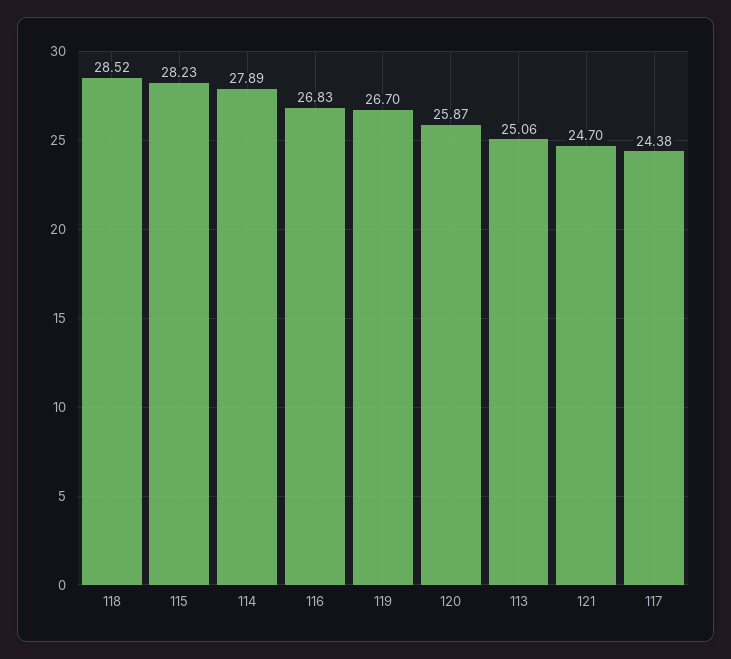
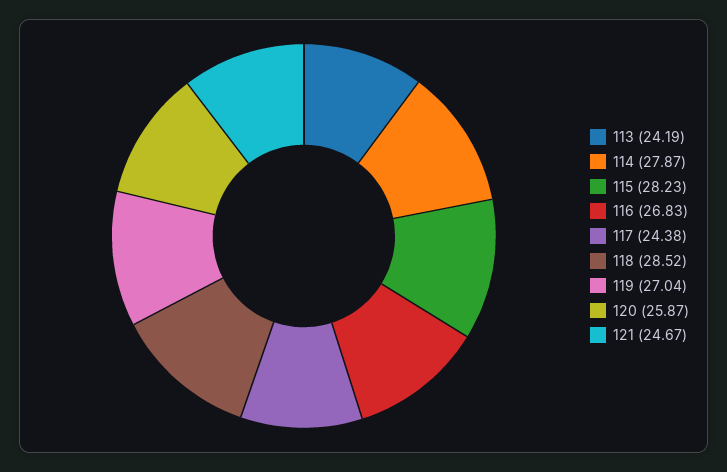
114: 27.89 -> 27.87
119: 26.7 -> 27.04
113: 25.06 -> 24.19
121: 24.7 -> 24.67

